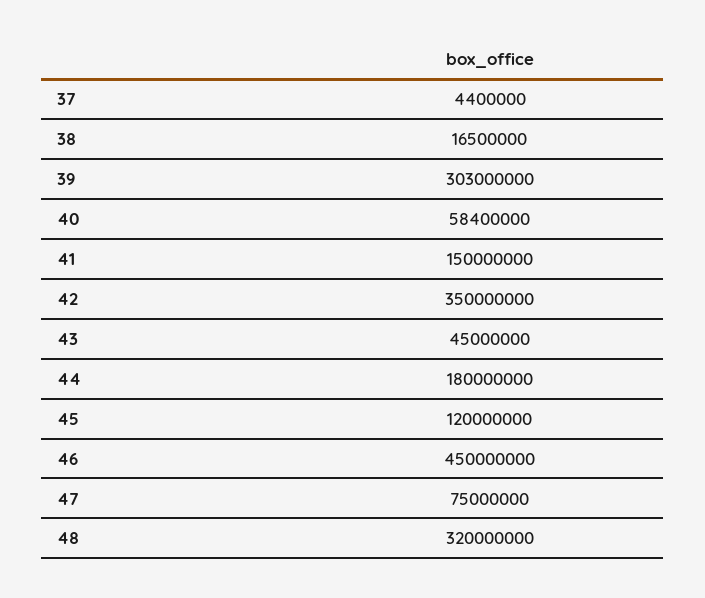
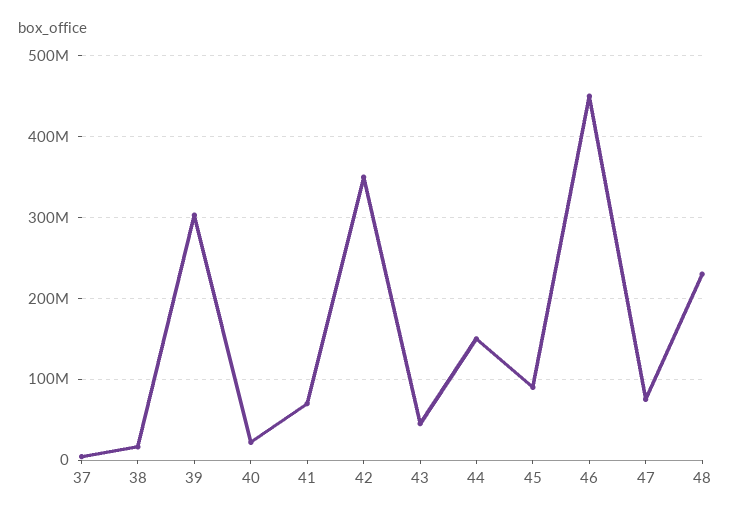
40: 58400000 -> 20000000
41: 150000000 -> 70000000
44: 180000000 -> 150000000
45: 120000000 -> 90000000
48: 320000000 -> 230000000

